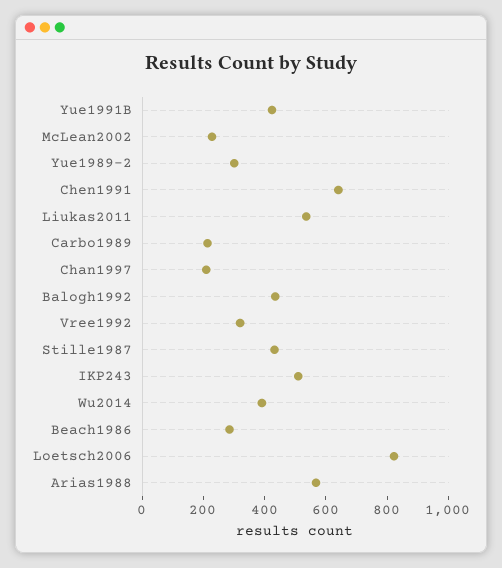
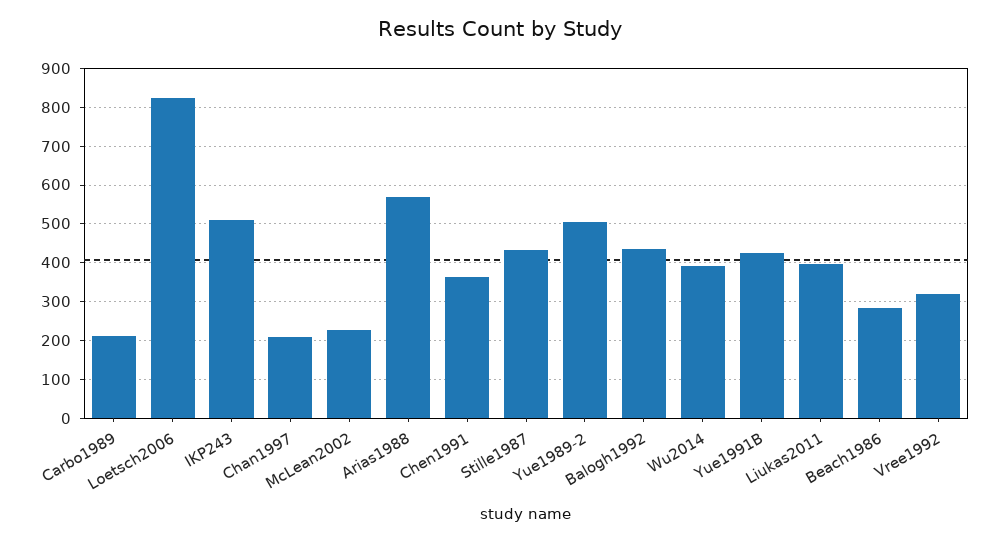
Yue1989-2: 300 -> 500
Chen1991: 650 -> 360
Liukas2011: 550 -> 400

